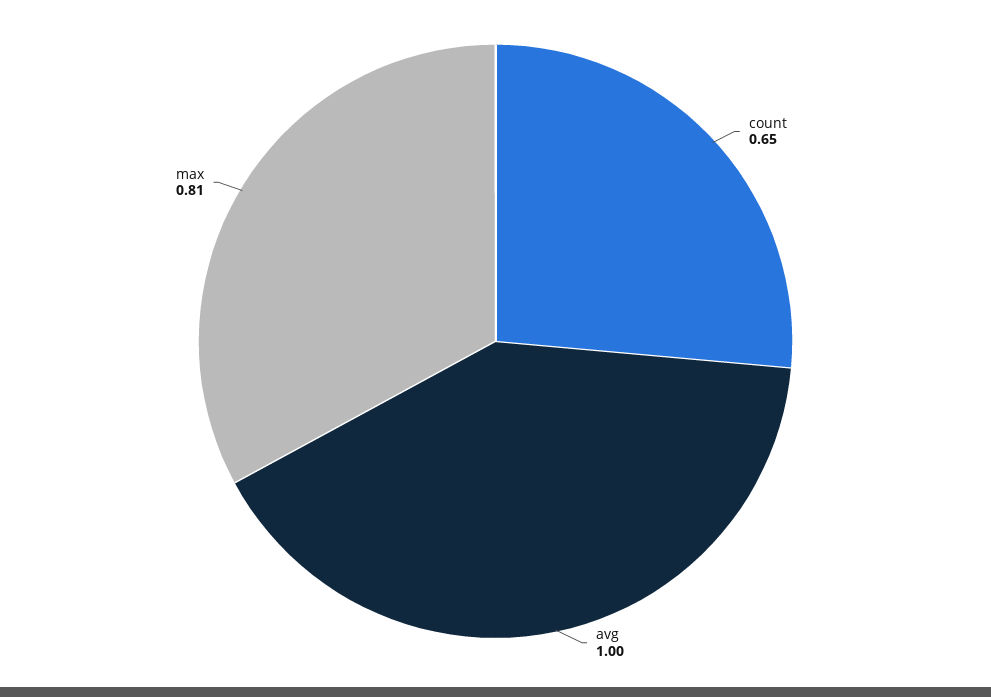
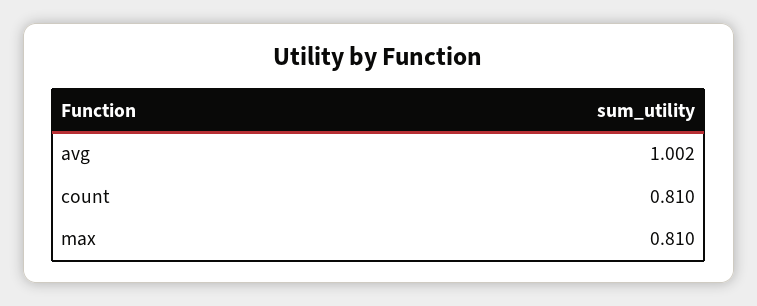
count: 0.65 -> 0.81

